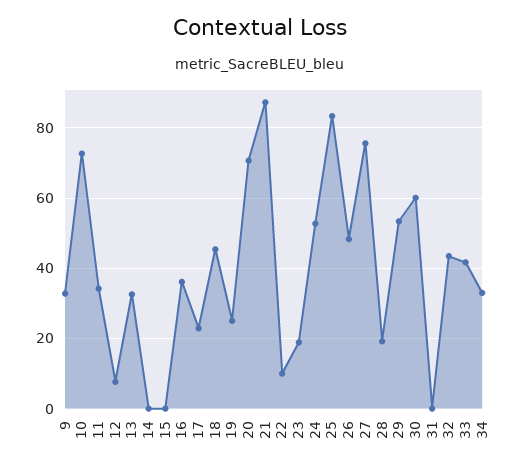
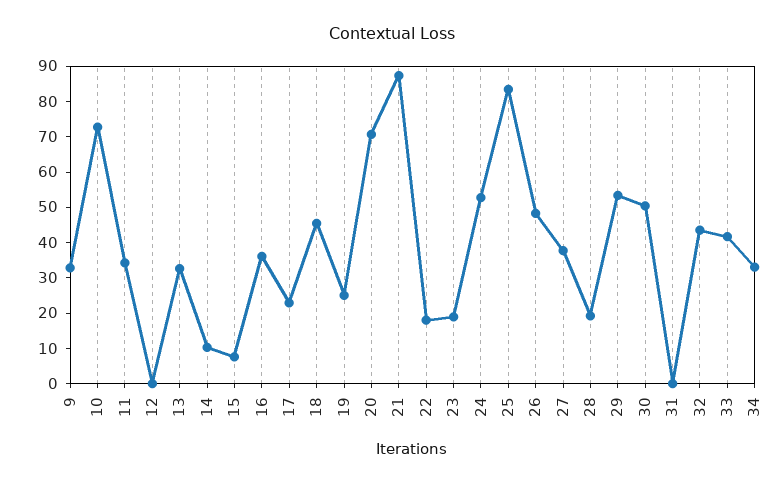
12: 8 -> 0
14: 0 -> 10
15: 0 -> 7.5
22: 10 -> 17.5
27: 76 -> 37.5
30: 60 -> 50

